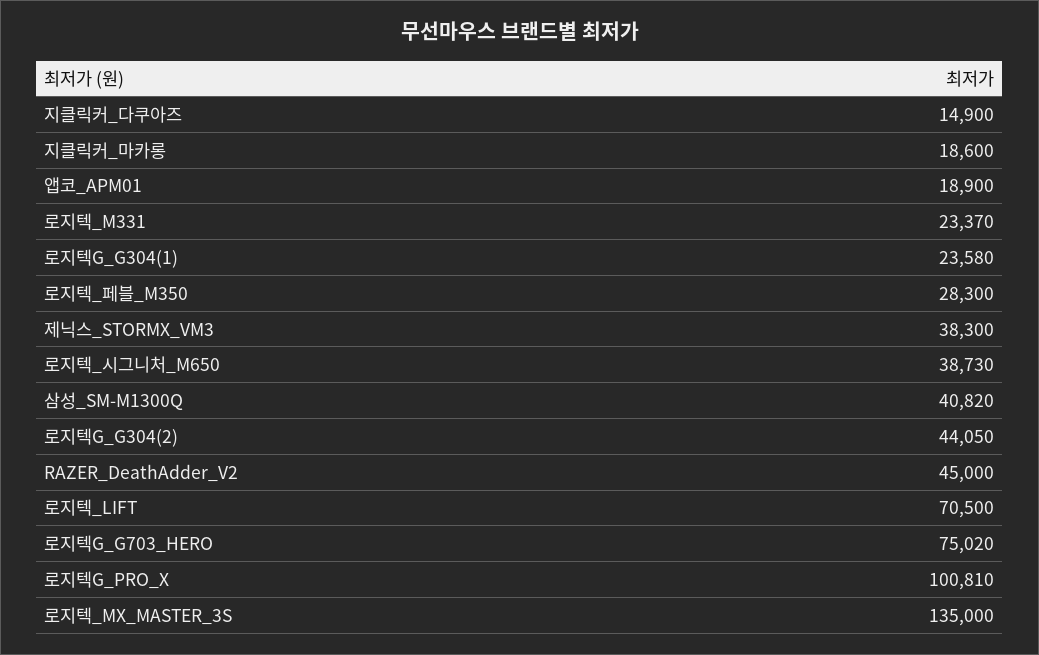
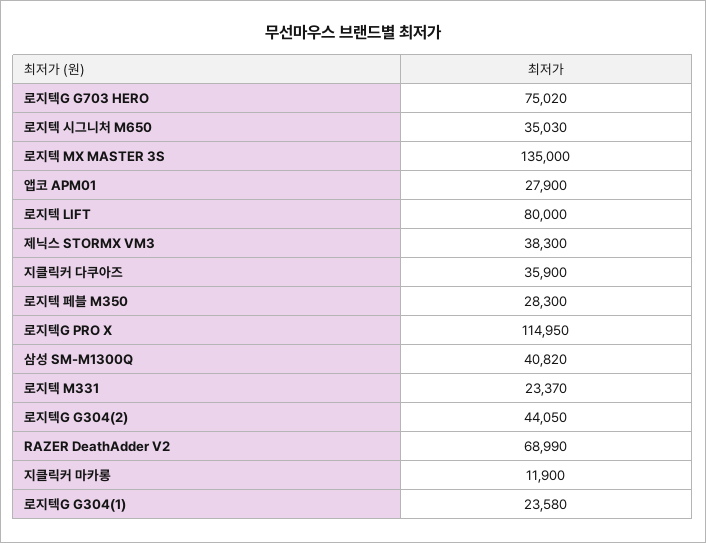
지클릭커_다쿠아즈: 14900 -> 35900
지클릭커_마카롱: 18600 -> 11900
앱코_APM01: 18900 -> 27900
로지텍_시그니처_M650: 38730 -> 35030
RAZER_DeathAdder_V2: 45000 -> 68990
로지텍_LIFT: 70500 -> 80000
로지텍G_PRO_X: 100810 -> 114950

